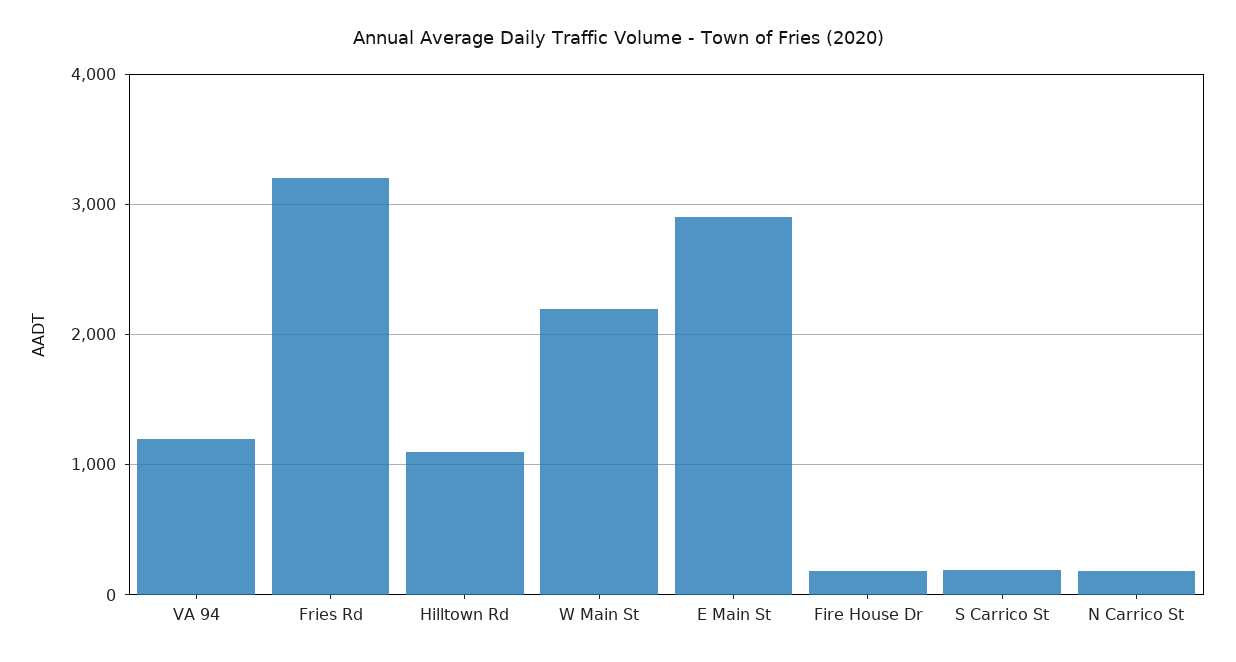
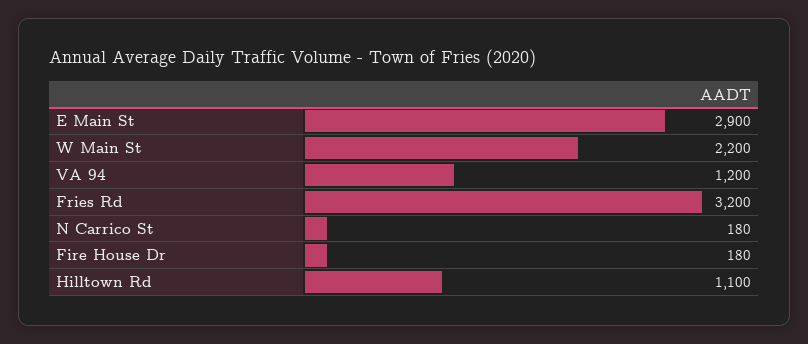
S Carrico St: 200 -> none

